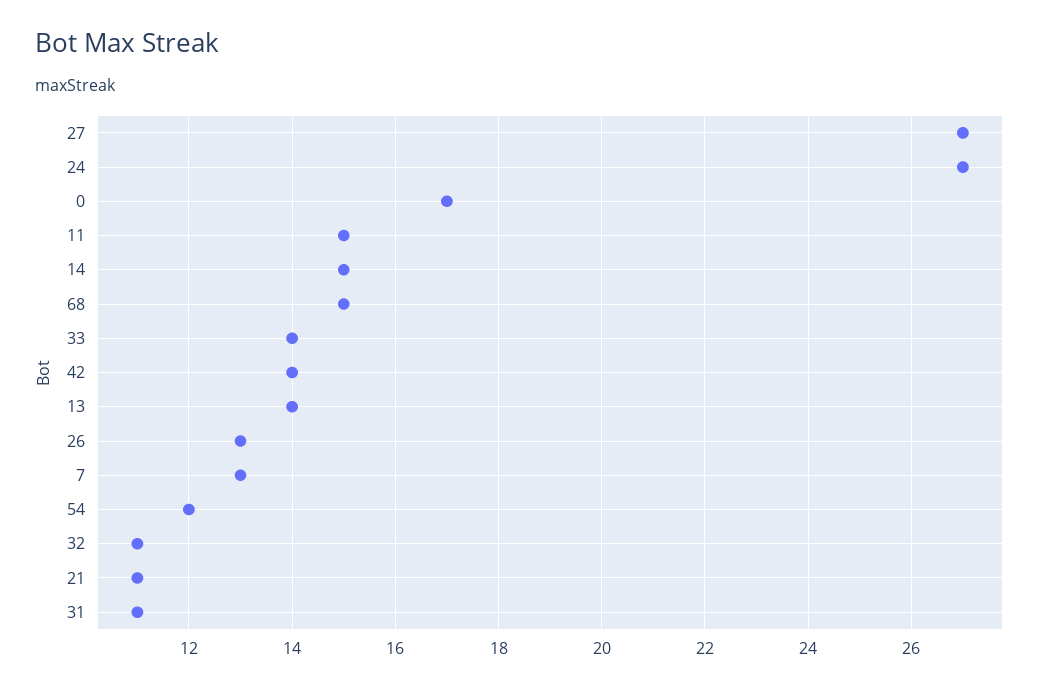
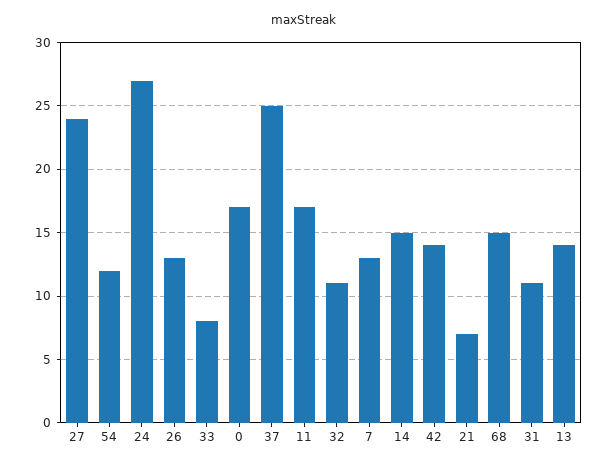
27: 27 -> 24
11: 15 -> 17
33: 14 -> 8
21: 11 -> 7
37: none -> 25

